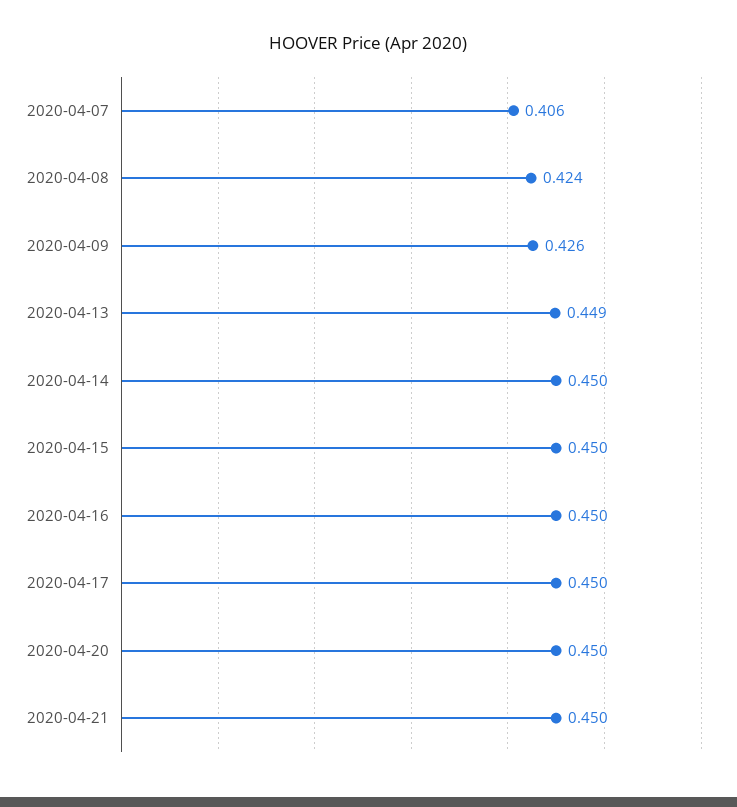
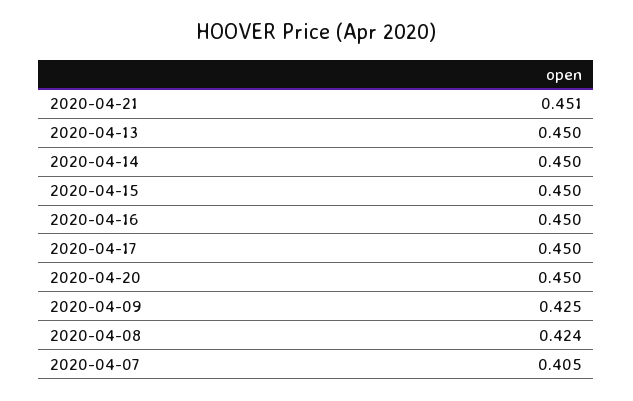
2020-04-07: 0.406 -> 0.405
2020-04-09: 0.426 -> 0.425
2020-04-13: 0.449 -> 0.45
2020-04-21: 0.45 -> 0.451

